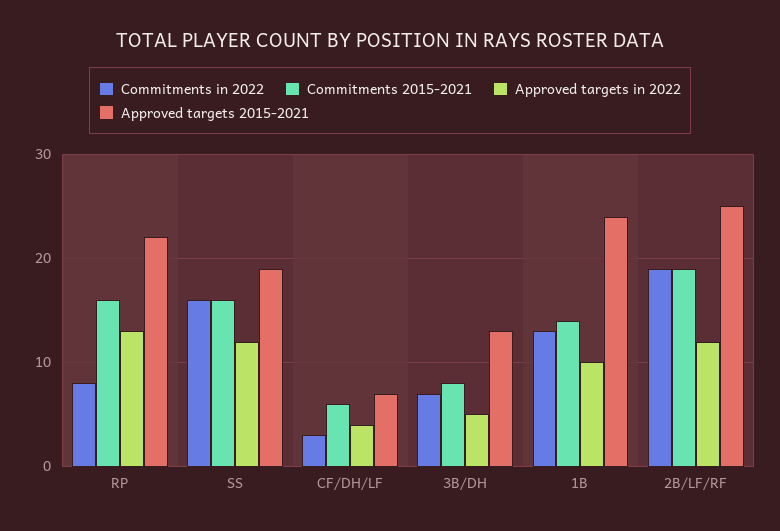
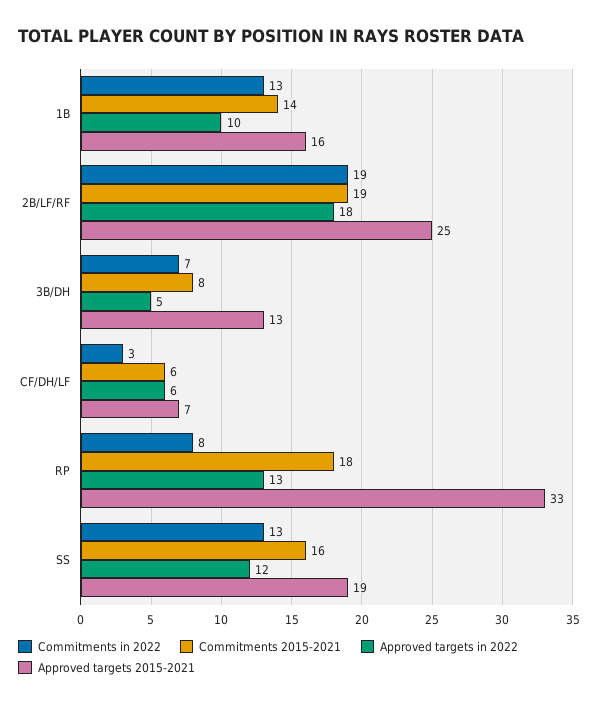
Commitments 2015-2021, RP: 16 -> 18
Approved targets 2015-2021, RP: 22 -> 33
Commitments in 2022, SS: 16 -> 13
Approved targets in 2022, CF/DH/LF: 4 -> 6
Approved targets 2015-2021, 1B: 24 -> 16
Approved targets in 2022, 2B/LF/RF: 12 -> 18

